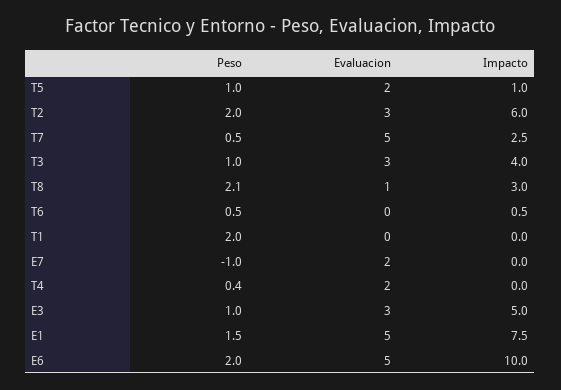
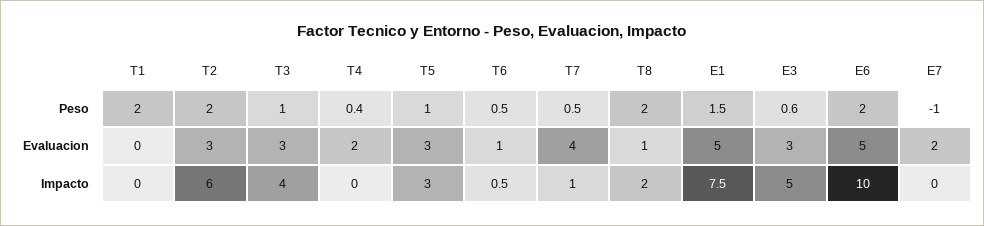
Evaluacion, T5: 2 -> 3
Impacto, T5: 1 -> 3
Evaluacion, T7: 5 -> 4
Impacto, T7: 2.5 -> 1
Peso, T8: 2.1 -> 2
Impacto, T8: 3 -> 2
Evaluacion, T6: 0 -> 1
Peso, E3: 1 -> 0.6

